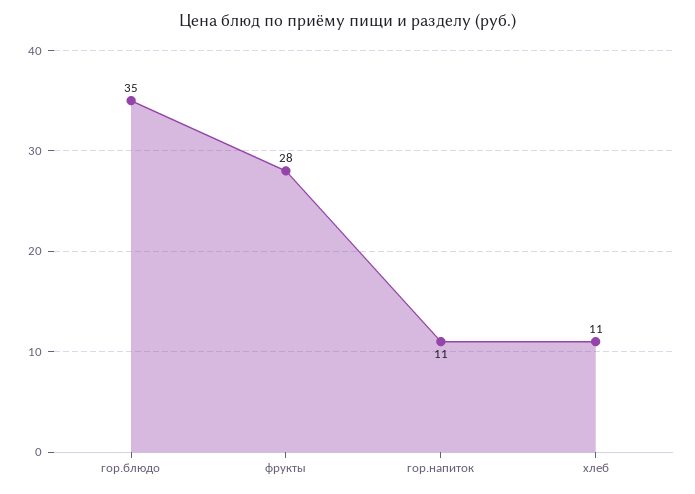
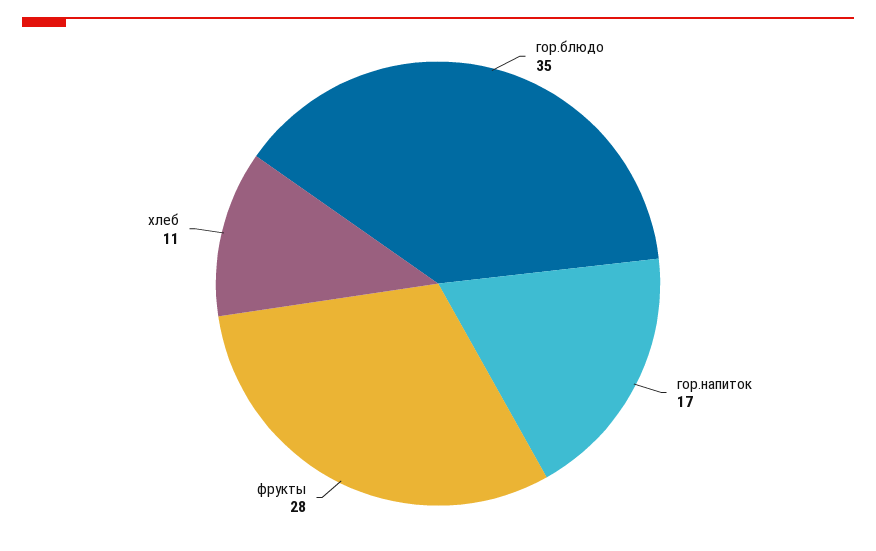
гор.напиток: 11 -> 17

